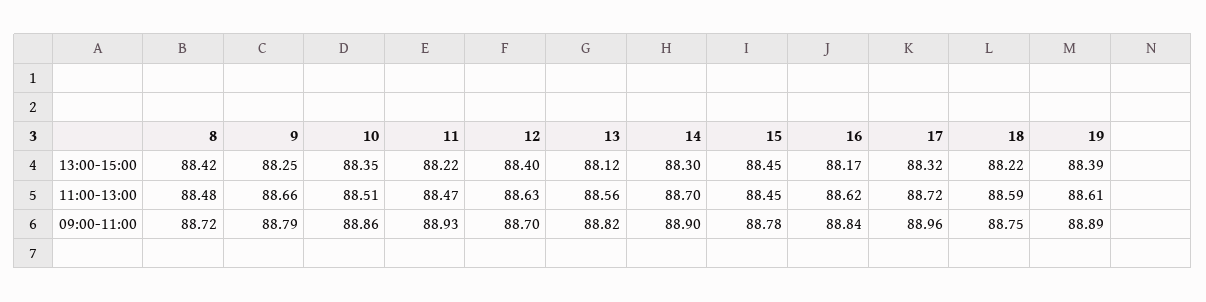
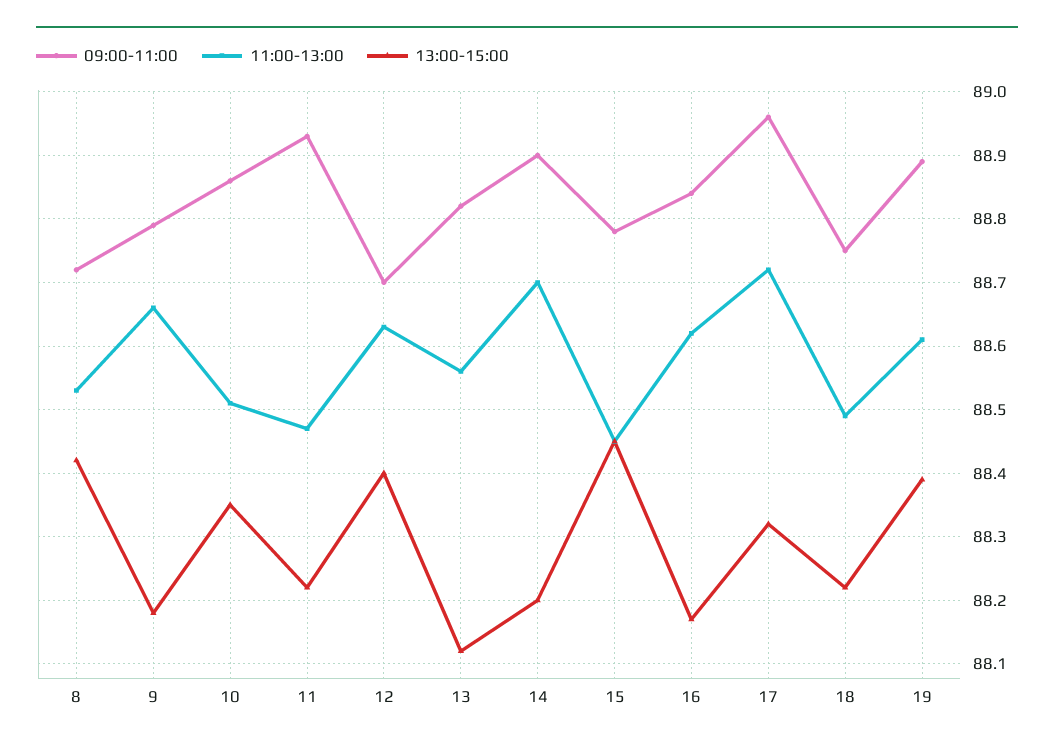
13:00-15:00, 9: 88.25 -> 88.18
13:00-15:00, 14: 88.3 -> 88.2
11:00-13:00, 8: 88.48 -> 88.53
11:00-13:00, 18: 88.59 -> 88.49

